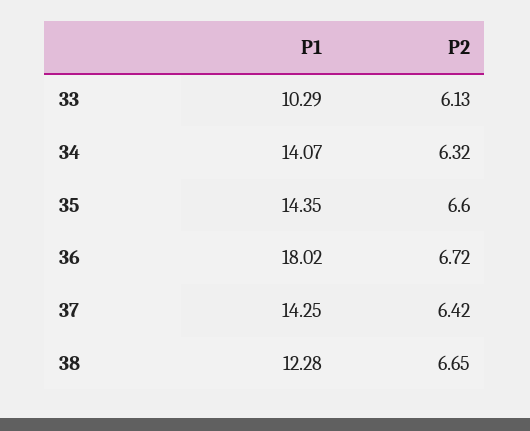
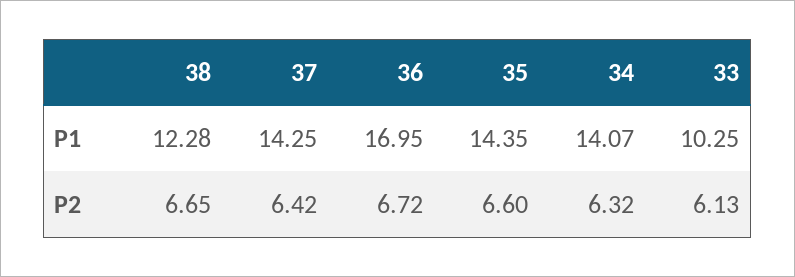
P1, 33: 10.29 -> 10.25
P1, 36: 18.02 -> 16.95

